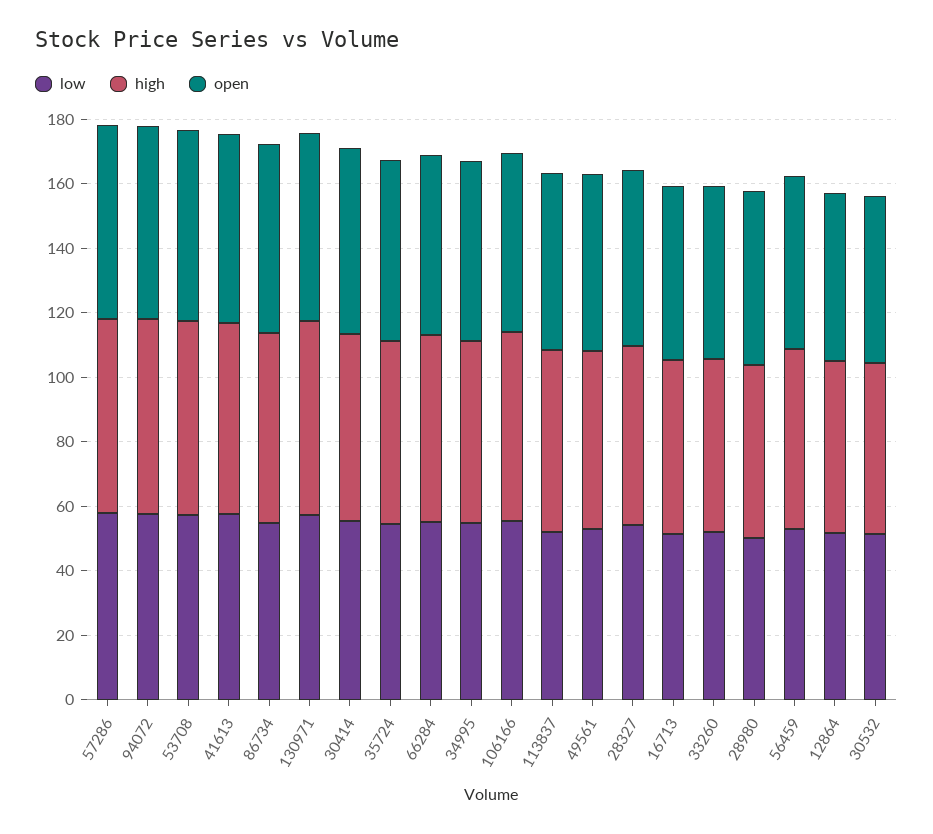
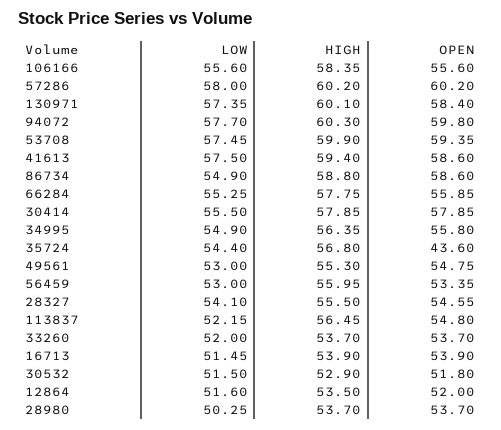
open, 35724: 55 -> 43.6

